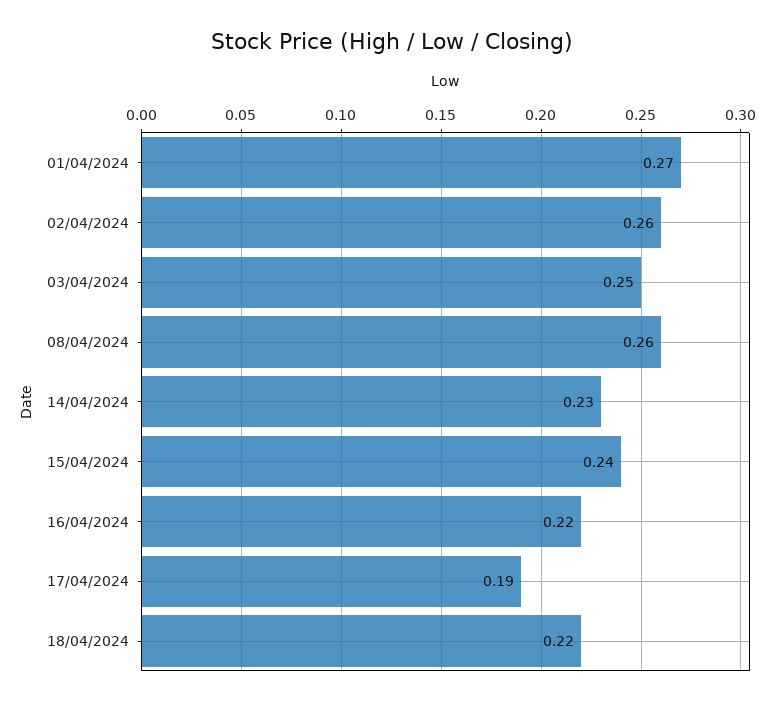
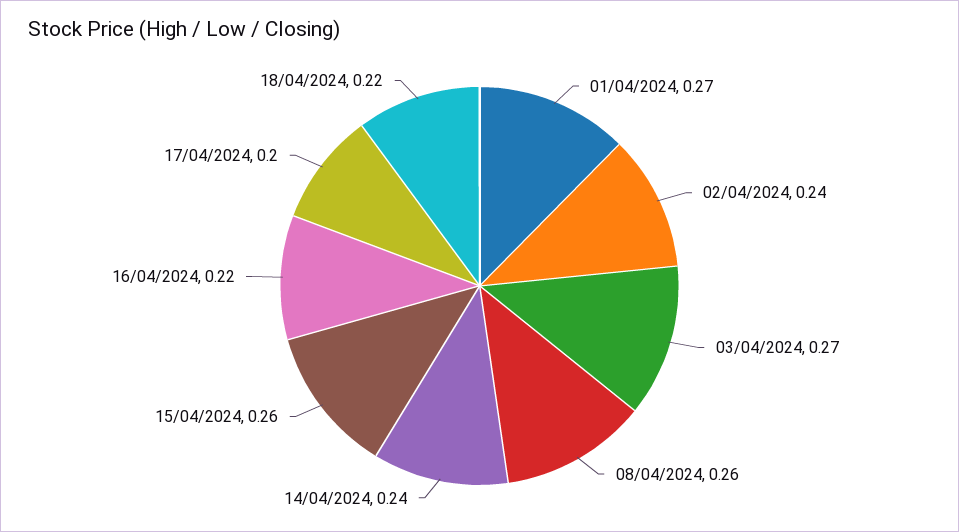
02/04/2024: 0.26 -> 0.24
03/04/2024: 0.25 -> 0.27
14/04/2024: 0.23 -> 0.24
15/04/2024: 0.24 -> 0.26
17/04/2024: 0.19 -> 0.2

